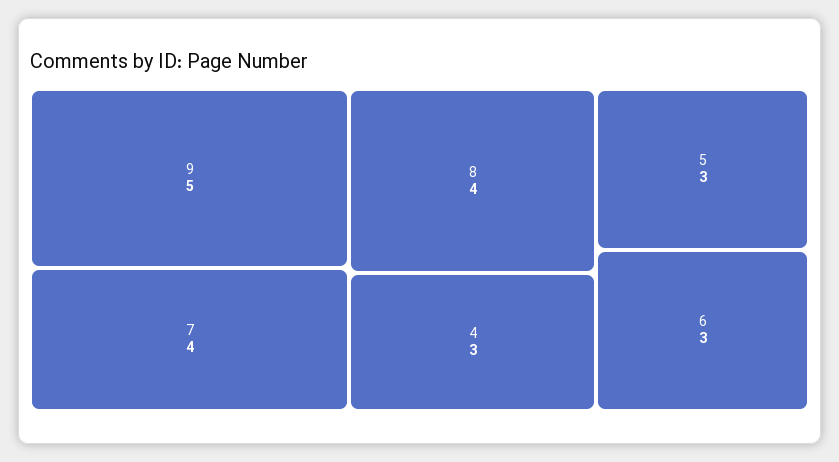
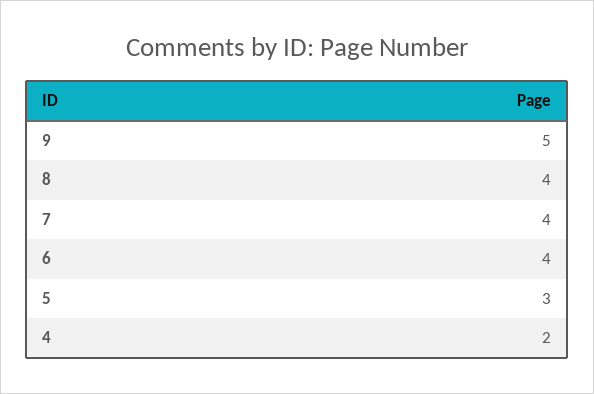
4: 3 -> 2
6: 3 -> 4

